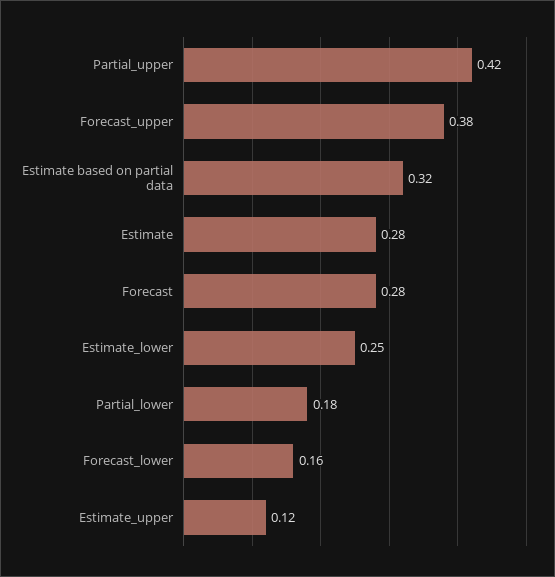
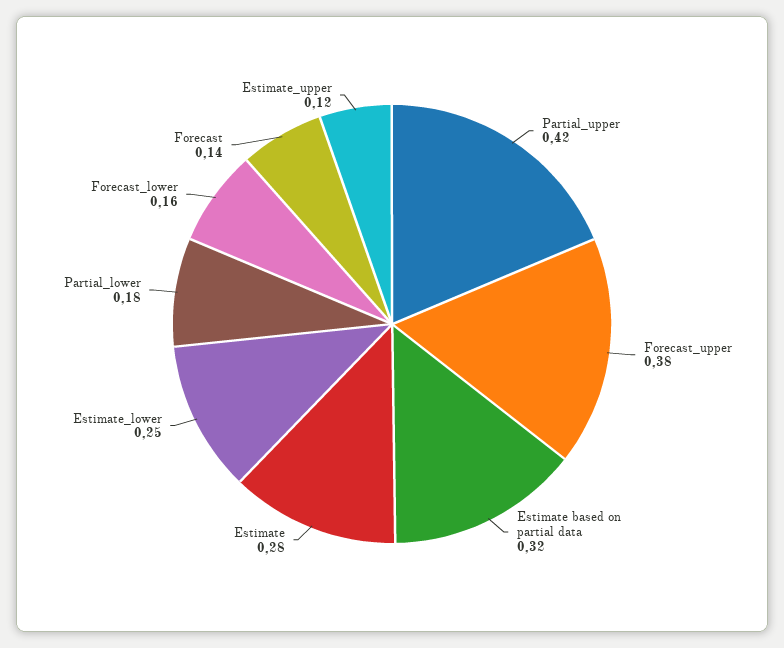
Forecast: 0.28 -> 0.14

